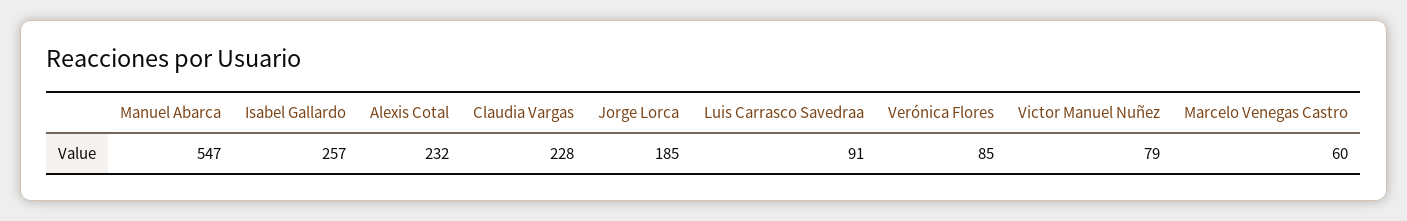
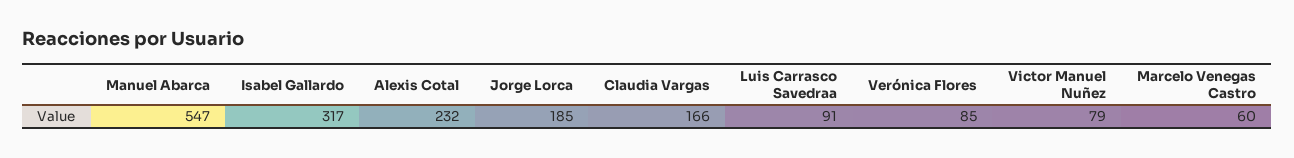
Isabel Gallardo: 257 -> 317
Claudia Vargas: 228 -> 166

